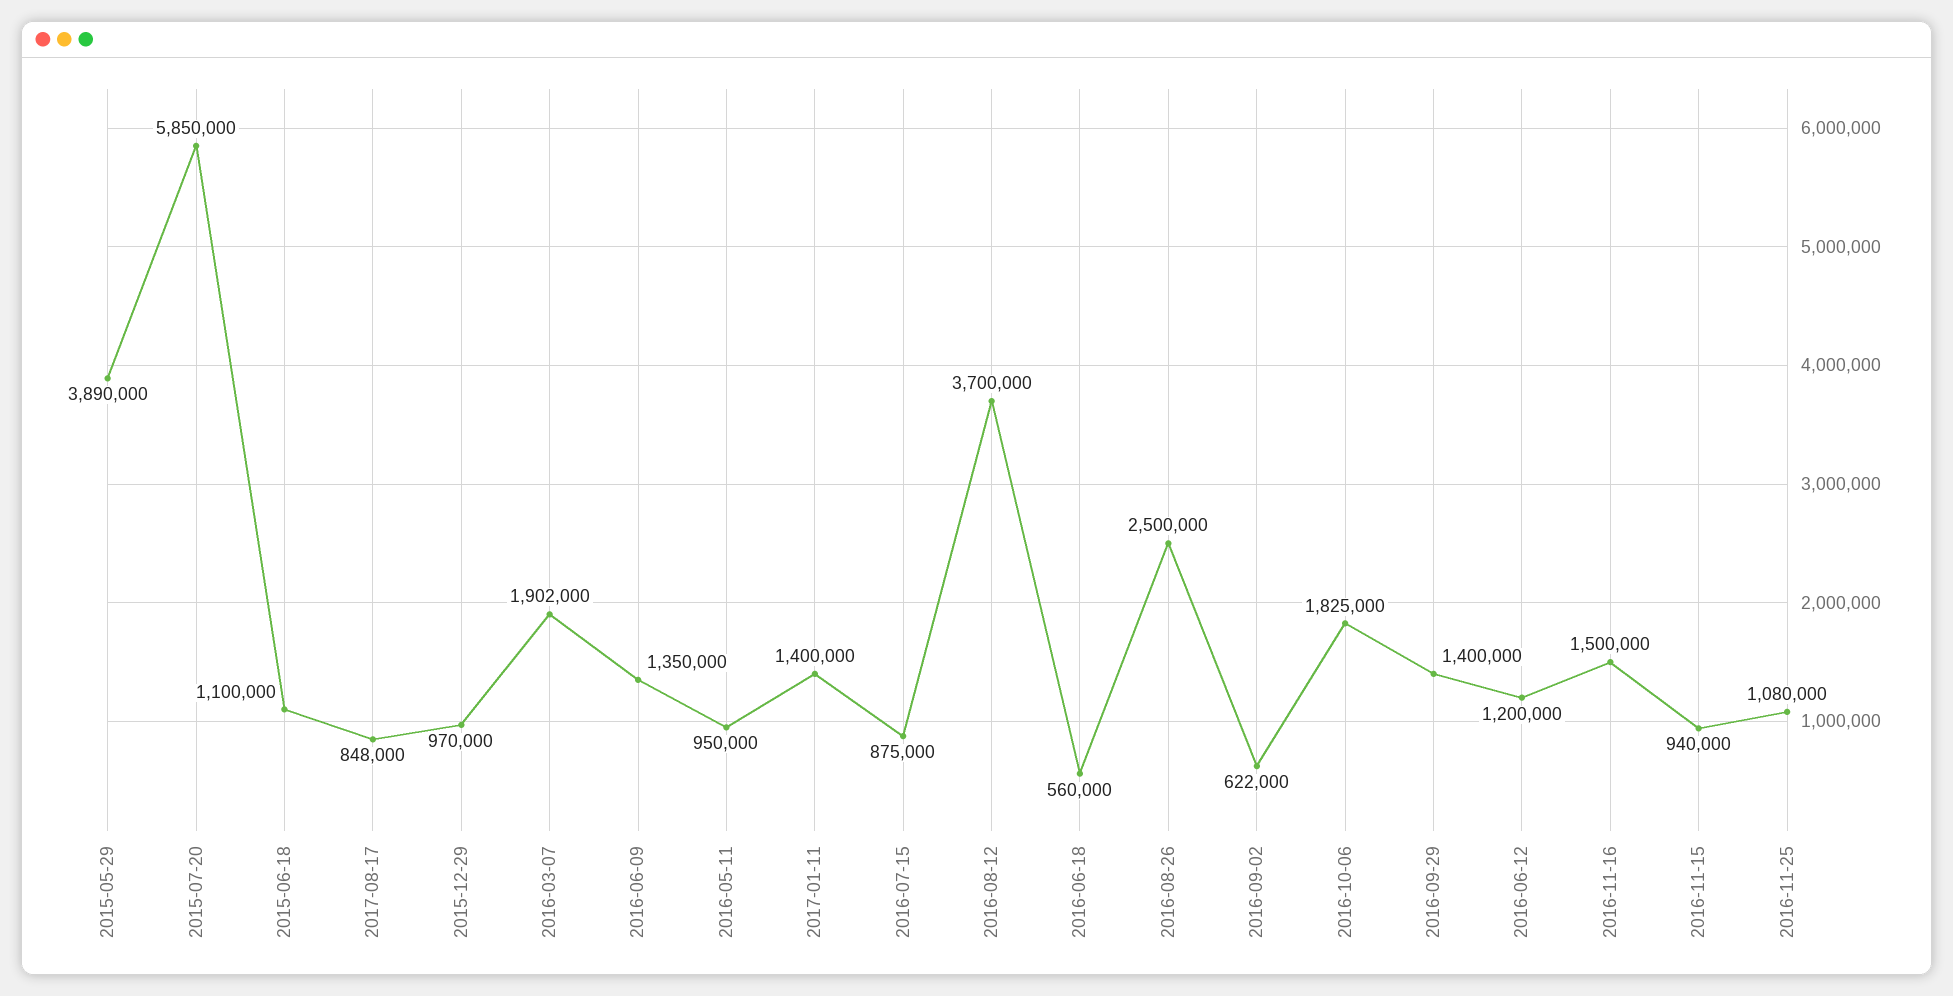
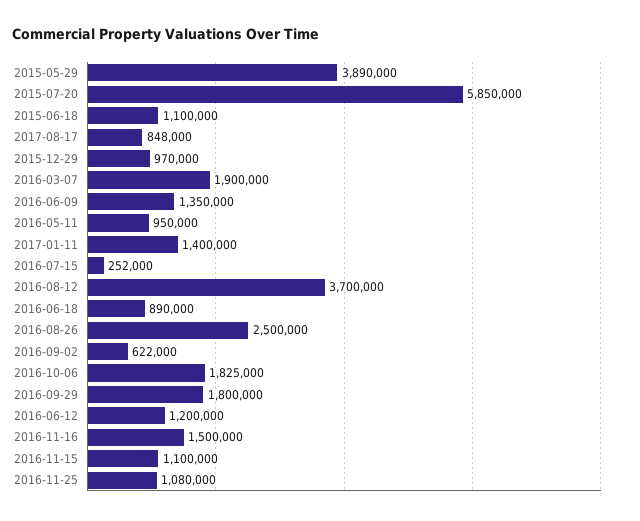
2016-03-07: 1902000 -> 1900000
2016-07-15: 875000 -> 252000
2016-06-18: 560000 -> 890000
2016-09-29: 1400000 -> 1800000
2016-11-15: 940000 -> 1100000

